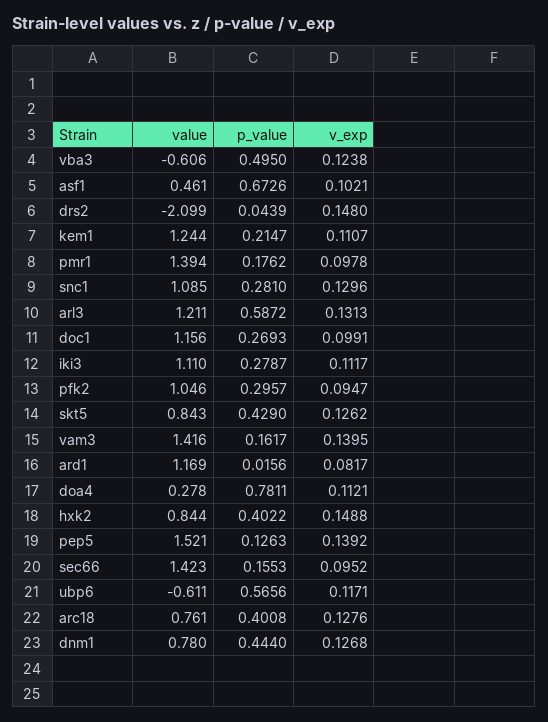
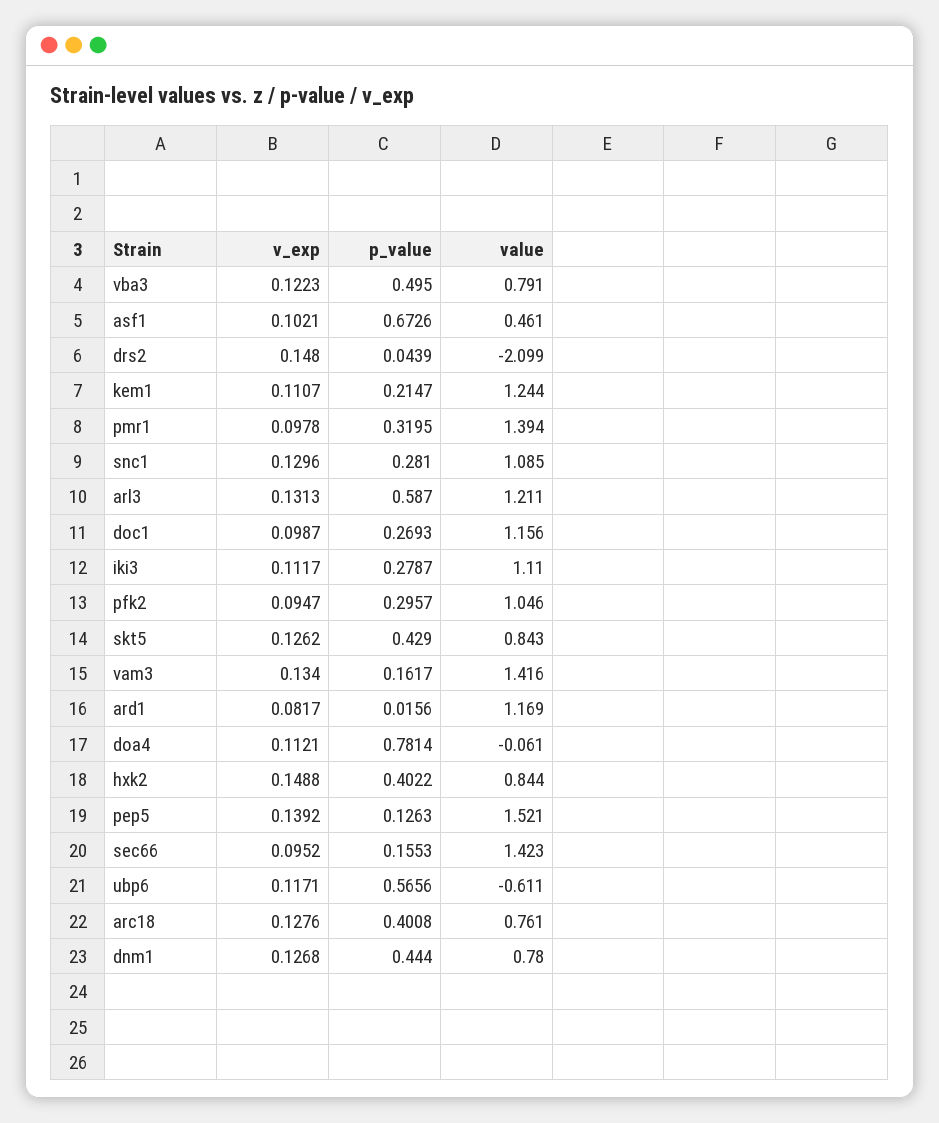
value, vba3: -0.606 -> 0.791
v_exp, vba3: 0.1238 -> 0.1223
p_value, pmr1: 0.1762 -> 0.3195
p_value, arl3: 0.5872 -> 0.587
v_exp, doc1: 0.0991 -> 0.0987
v_exp, vam3: 0.1395 -> 0.134
value, doa4: 0.278 -> -0.061
p_value, doa4: 0.7811 -> 0.7814

